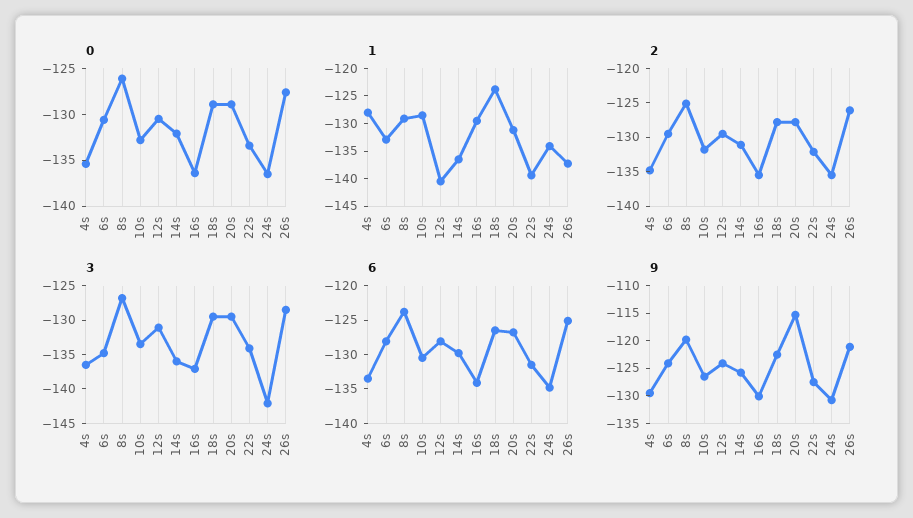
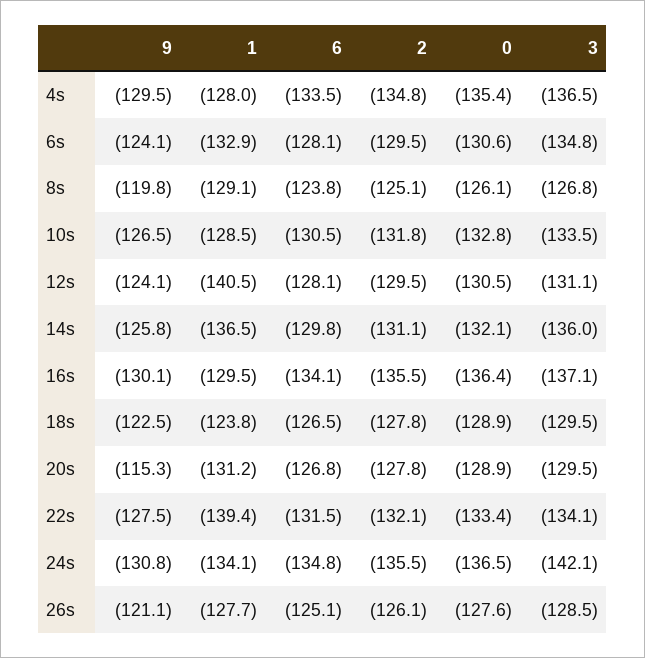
1, 26s: -137.5 -> -127.7

